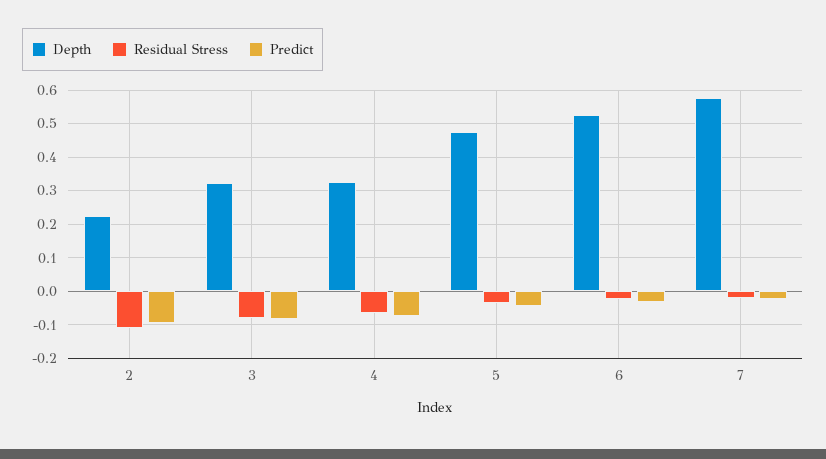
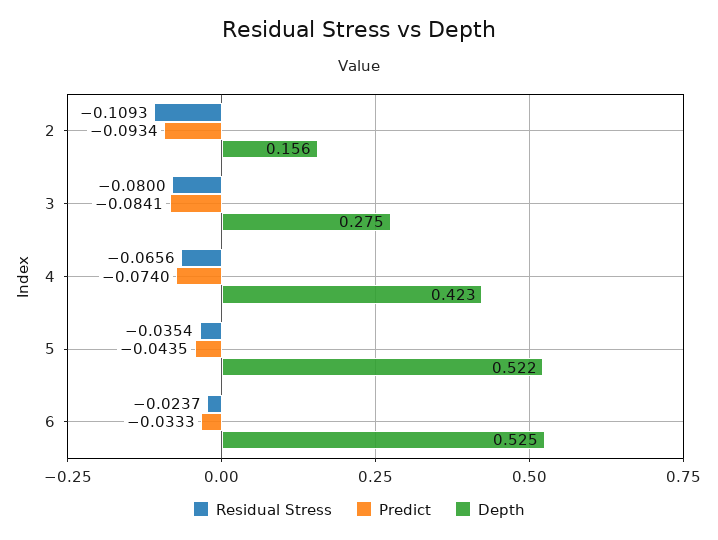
Depth, 2: 0.22 -> 0.156
Depth, 3: 0.32 -> 0.275
Depth, 4: 0.32 -> 0.423
Depth, 5: 0.48 -> 0.522
Depth, 7: 0.58 -> none
Residual Stress, 7: -0.02 -> none
Predict, 7: -0.02 -> none

